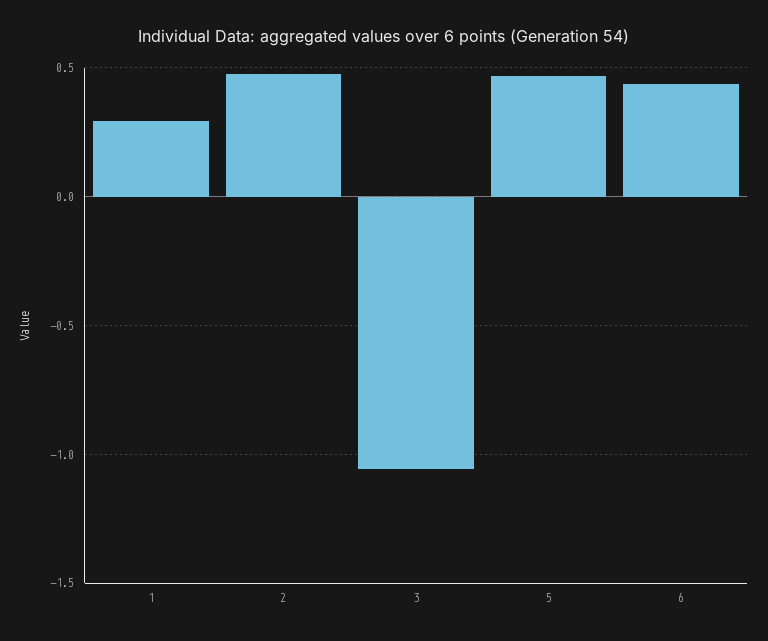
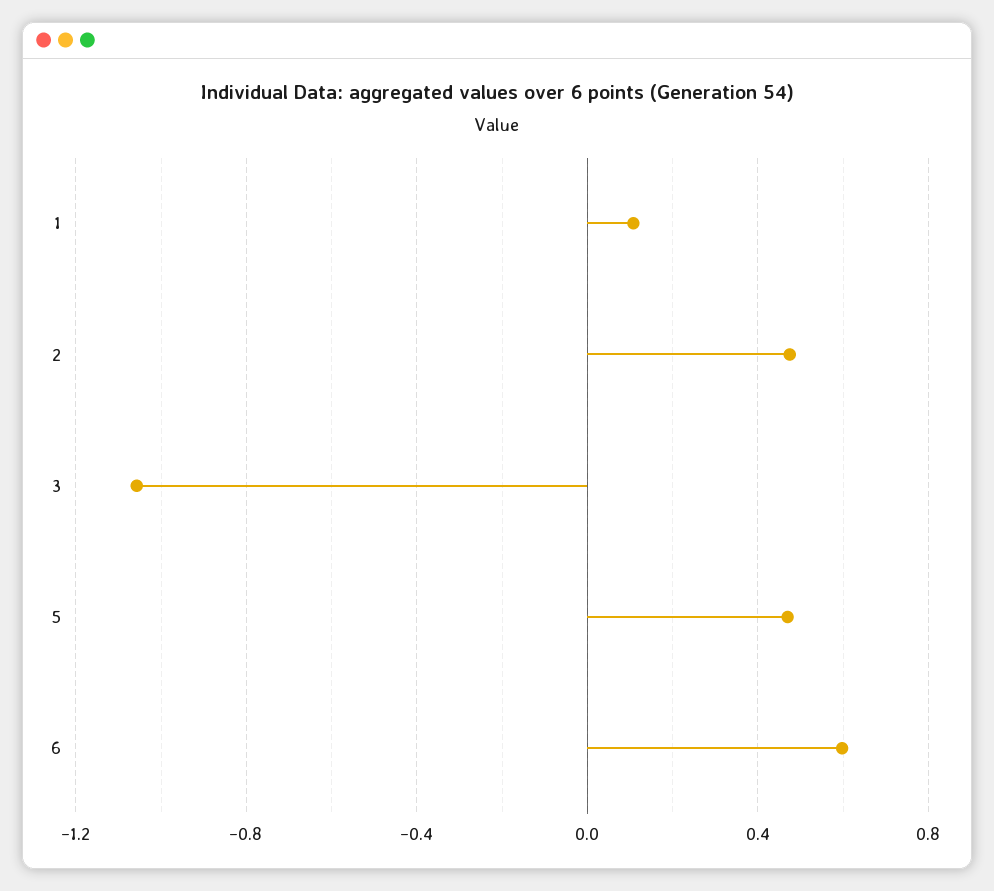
1: 0.3 -> 0.1
6: 0.45 -> 0.6

